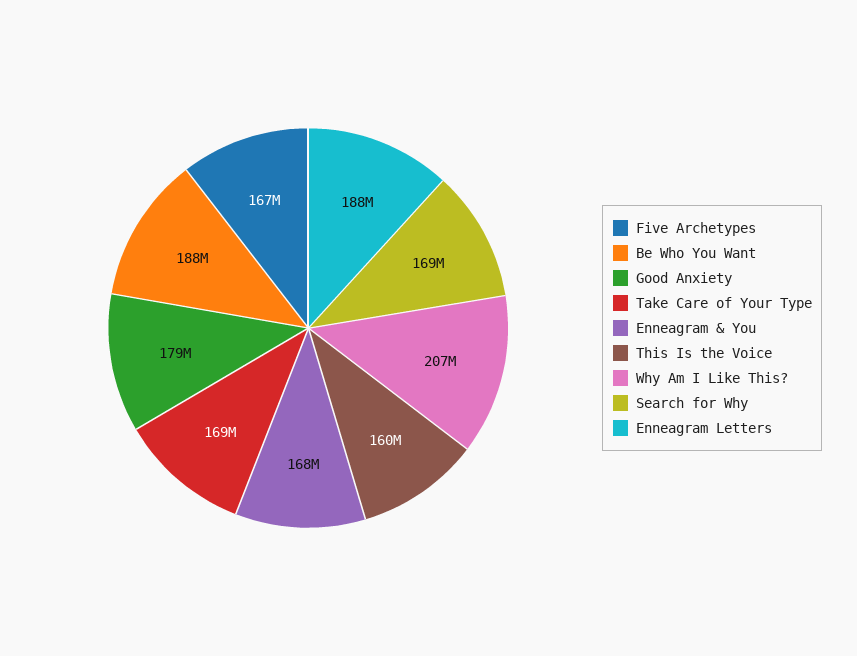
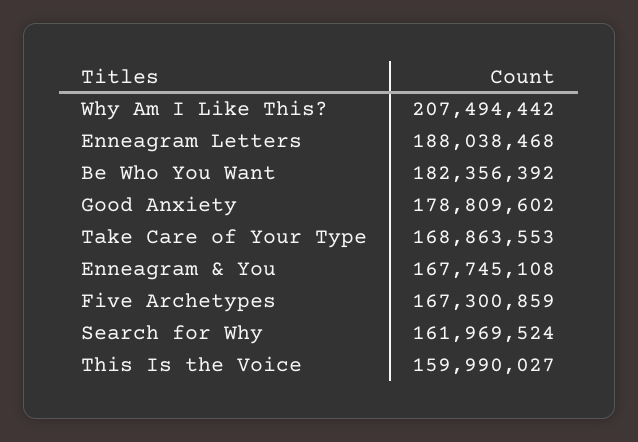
Be Who You Want: 188000000 -> 182356392
Search for Why: 169000000 -> 161969524

